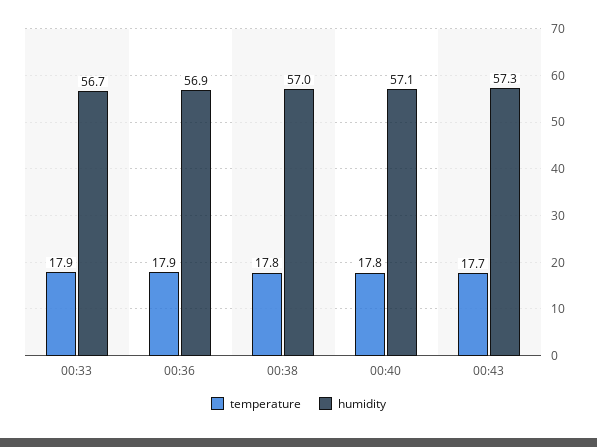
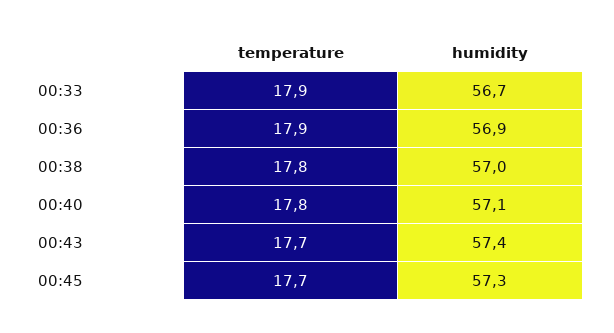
humidity, 00:43: 57.3 -> 57.4
temperature, 00:45: none -> 17.7
humidity, 00:45: none -> 57.3

